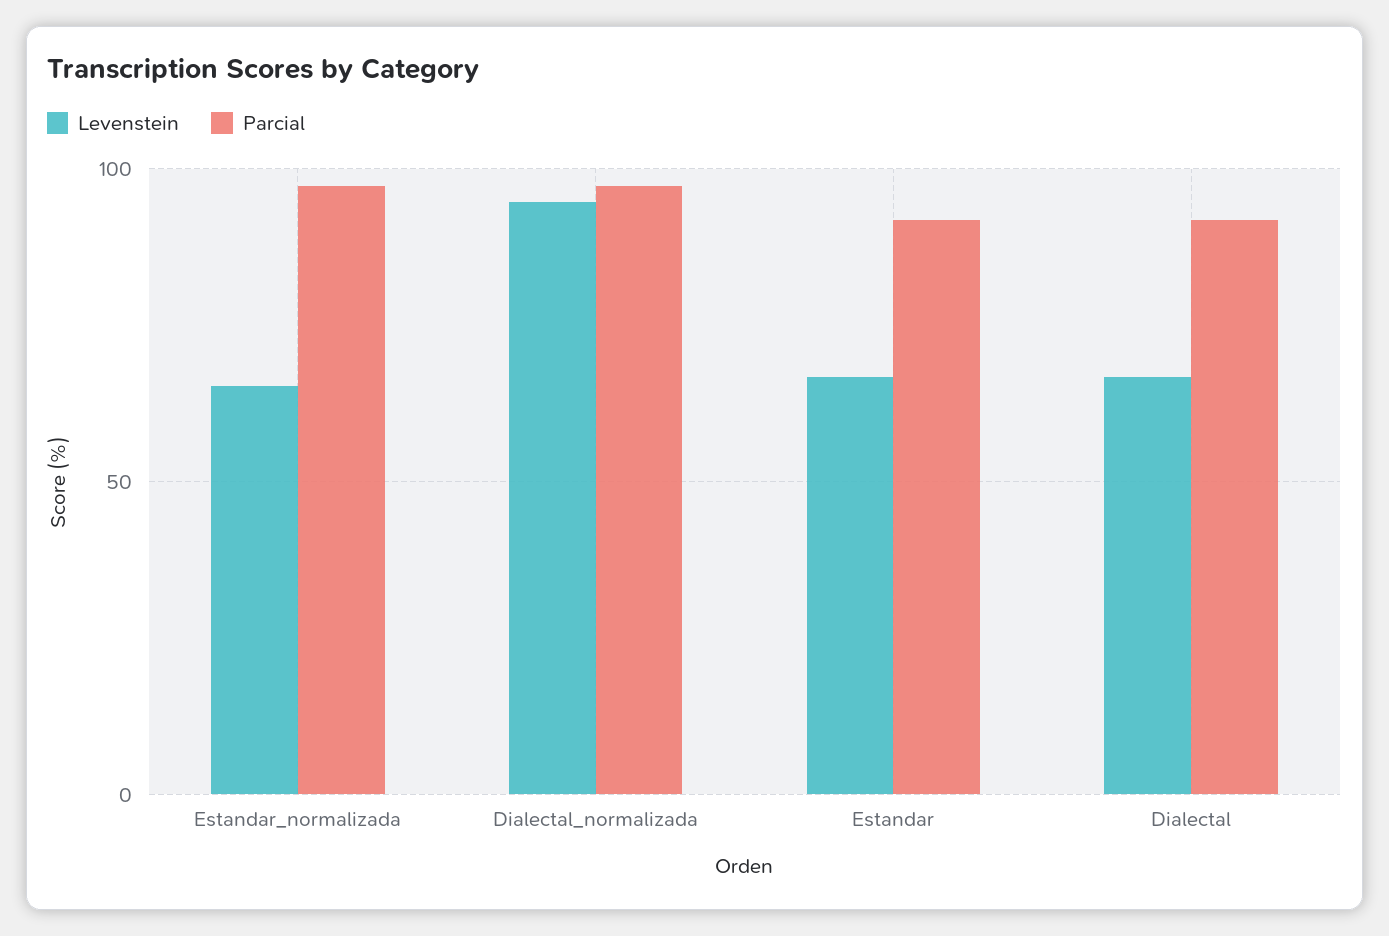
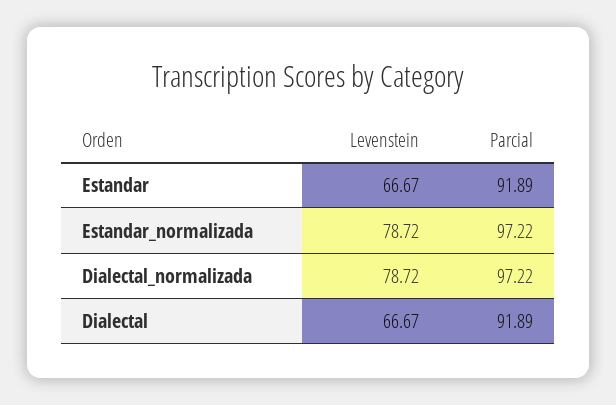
Levenstein, Estandar_normalizada: 65 -> 78.72
Levenstein, Dialectal_normalizada: 95 -> 78.72

